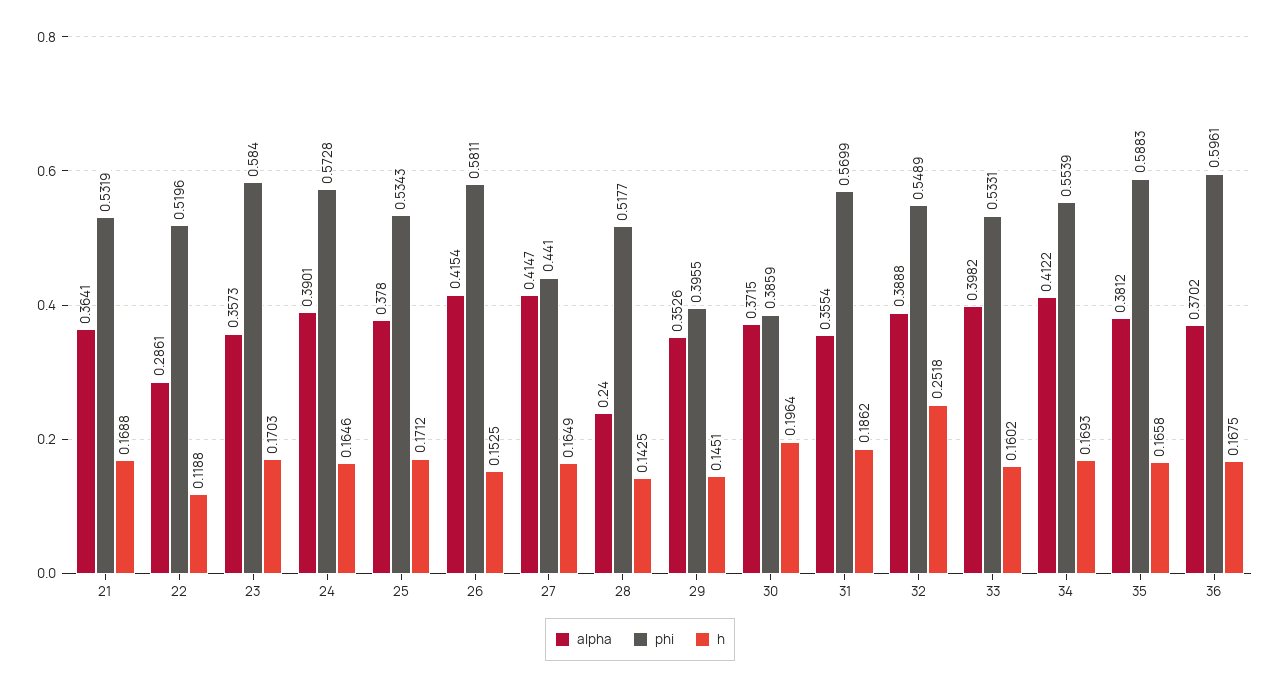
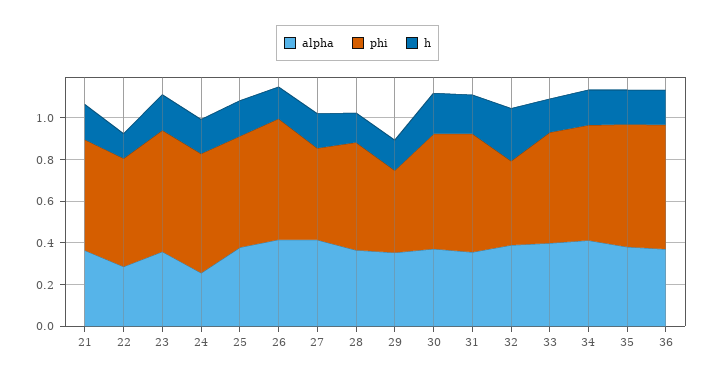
alpha, 24: 0.3901 -> 0.25
alpha, 28: 0.24 -> 0.35
phi, 30: 0.3859 -> 0.55
phi, 32: 0.5489 -> 0.4

